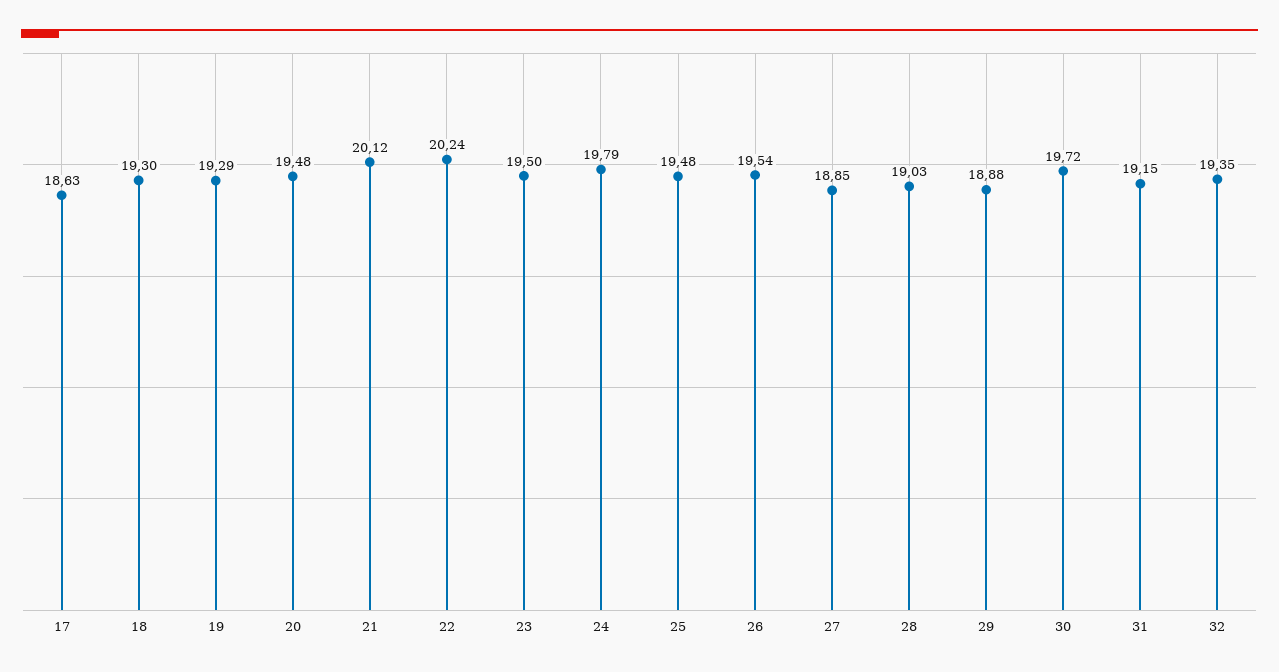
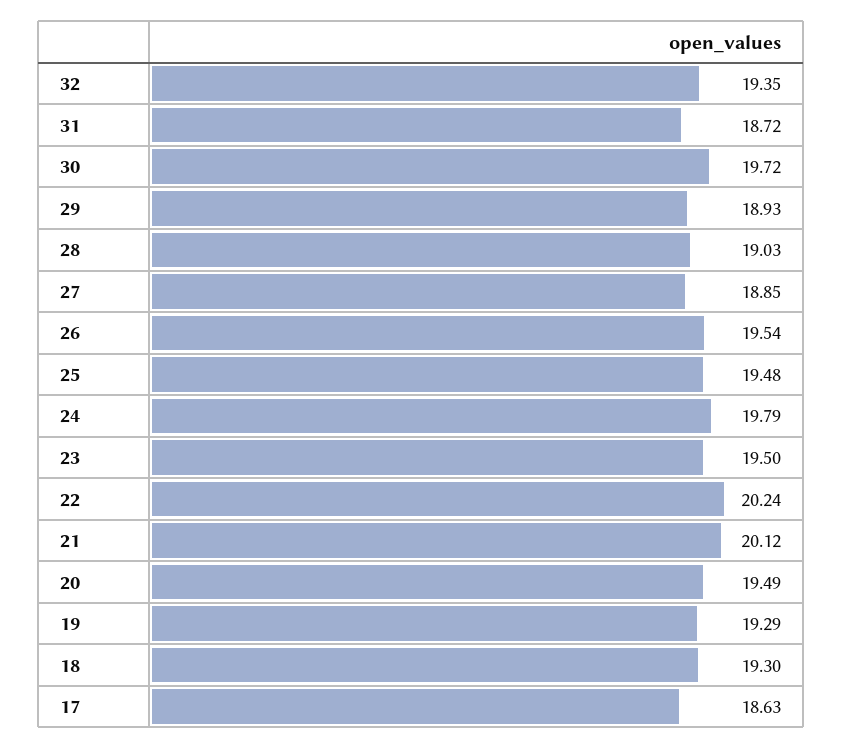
20: 19.48 -> 19.49
29: 18.88 -> 18.93
31: 19.15 -> 18.72

